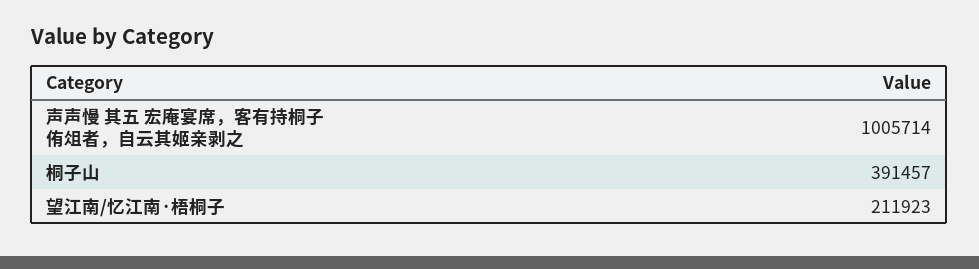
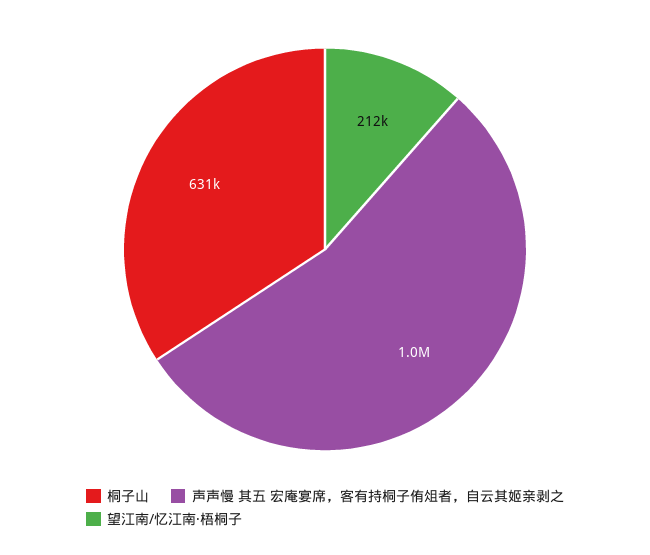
桐子山: 391457 -> 631000

